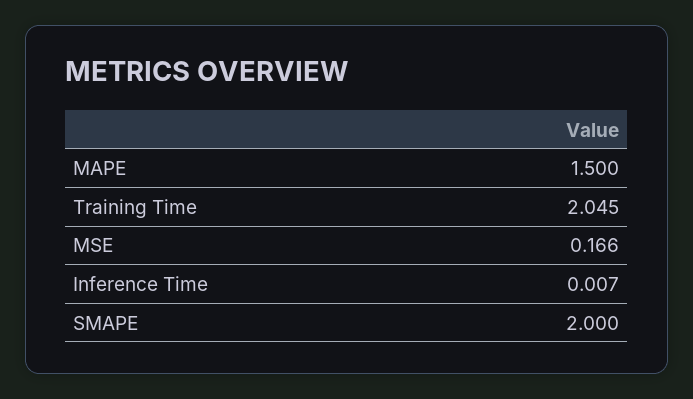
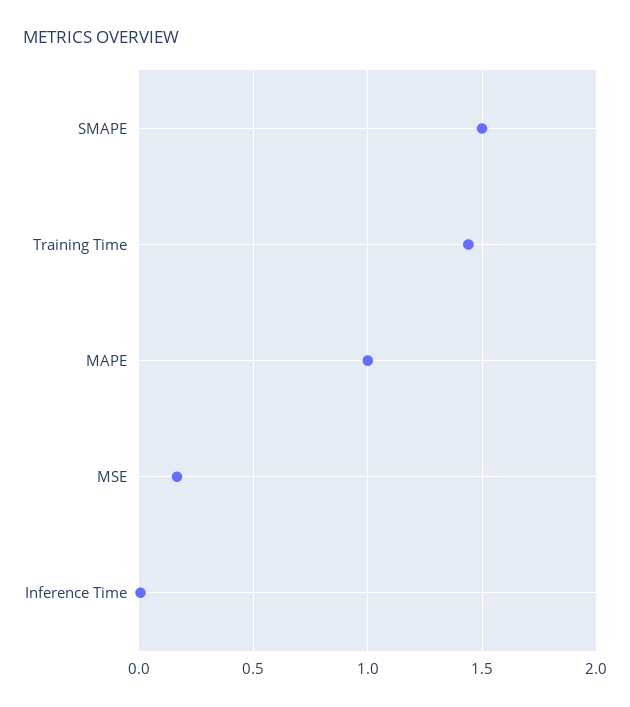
MAPE: 1.5 -> 1
Training Time: 2.045 -> 1.45
SMAPE: 2 -> 1.5

